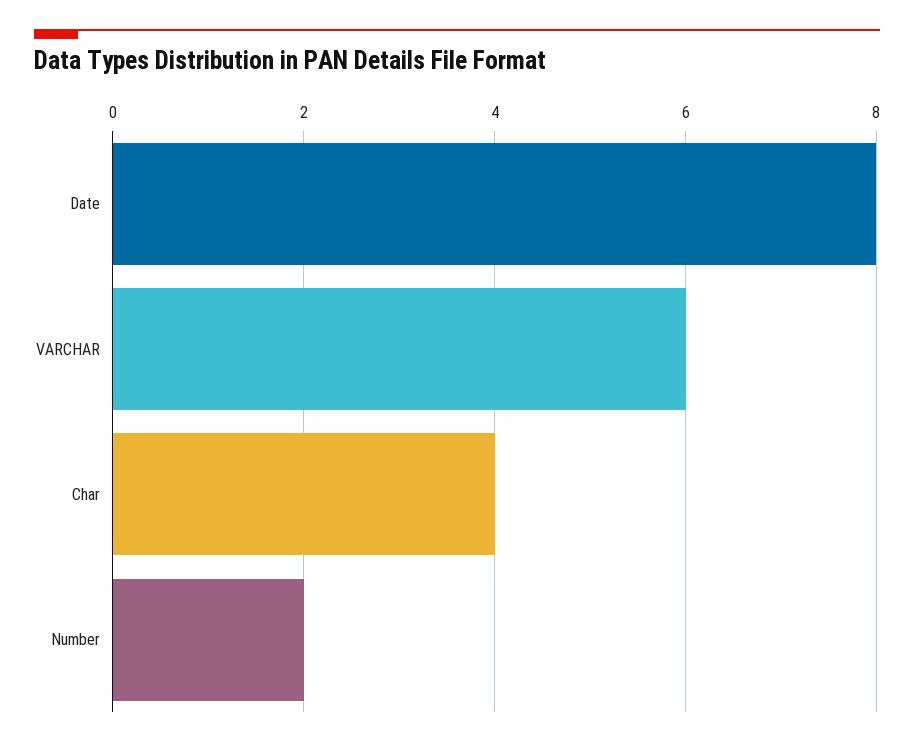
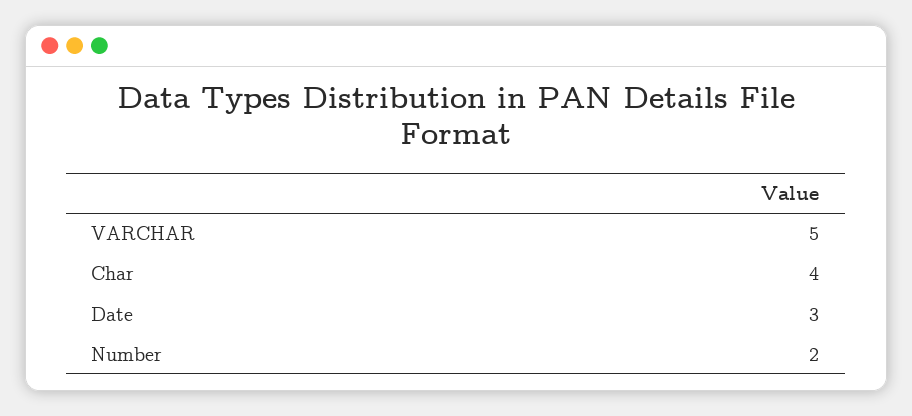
Date: 8 -> 3
VARCHAR: 6 -> 5

